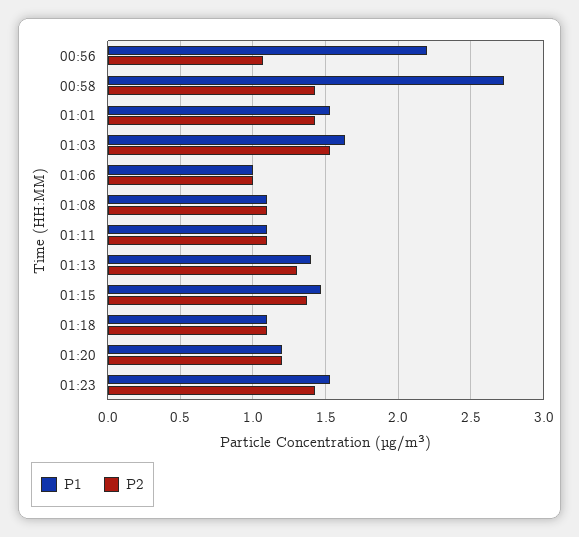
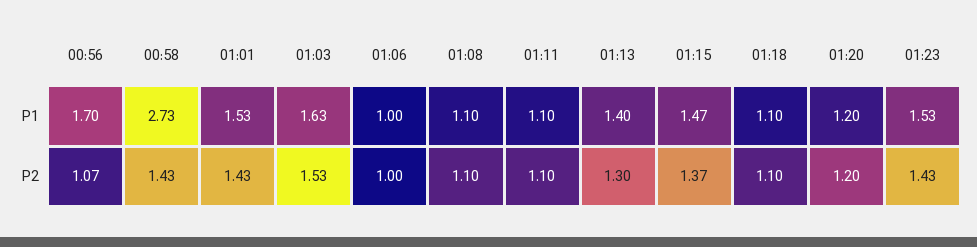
P1, 00:56: 2.2 -> 1.7

